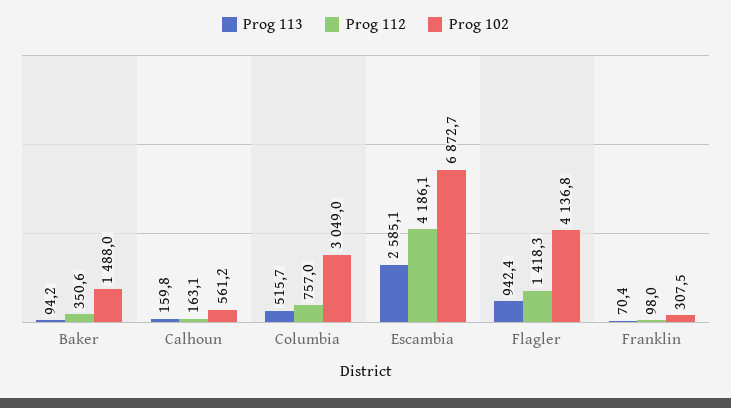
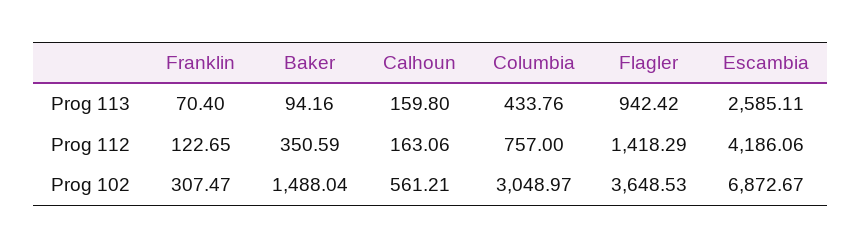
Prog 113, Columbia: 515.7 -> 433.76
Prog 102, Flagler: 4136.8 -> 3648.53
Prog 112, Franklin: 98 -> 122.65

